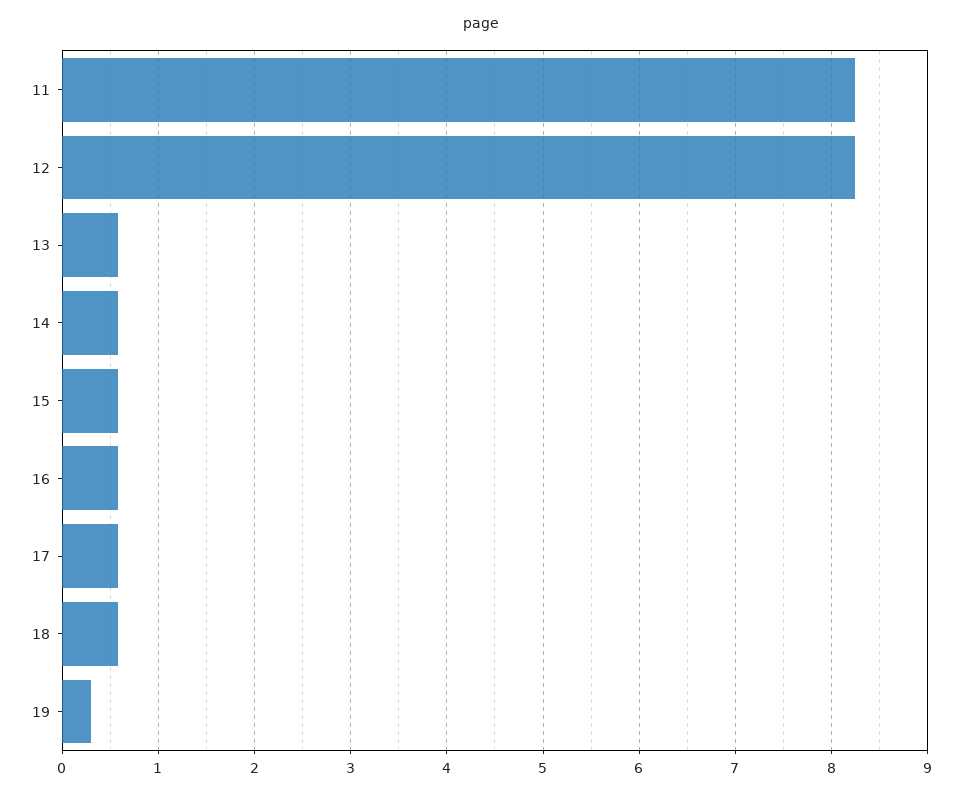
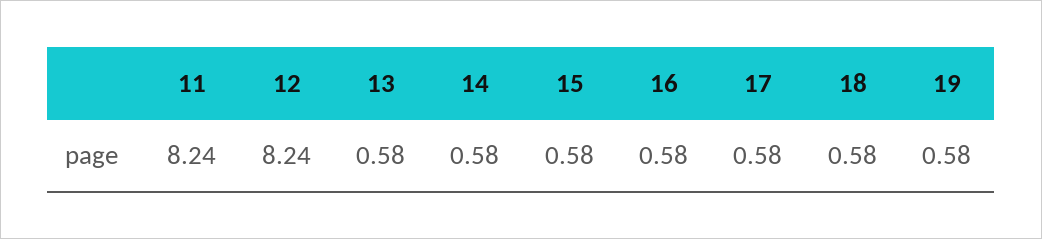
19: 0.3 -> 0.58

